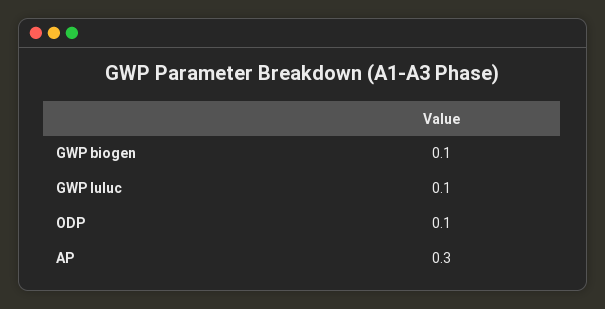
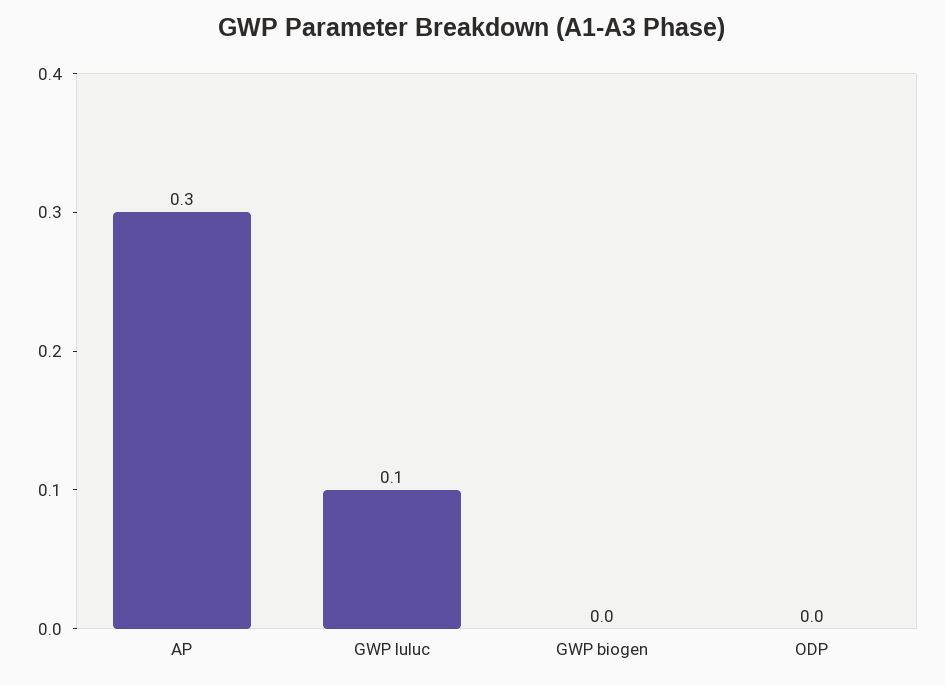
GWP biogen: 0.1 -> 0
ODP: 0.1 -> 0

